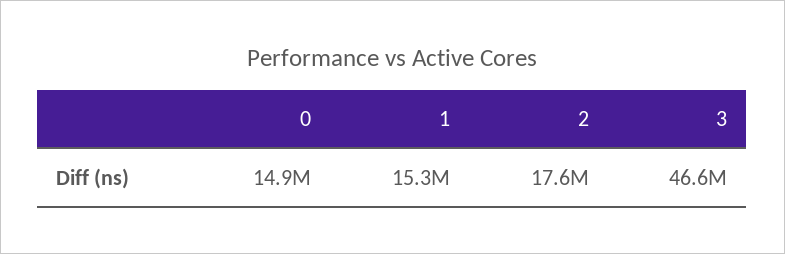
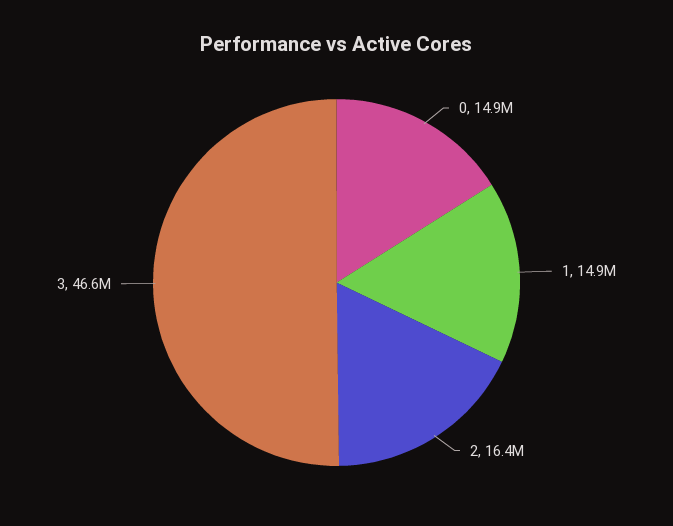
1: 15300000 -> 14900000
2: 17600000 -> 16400000

